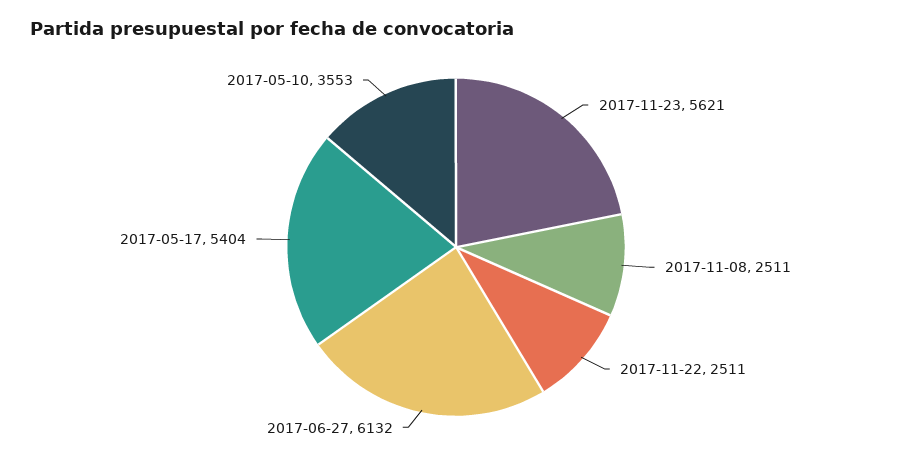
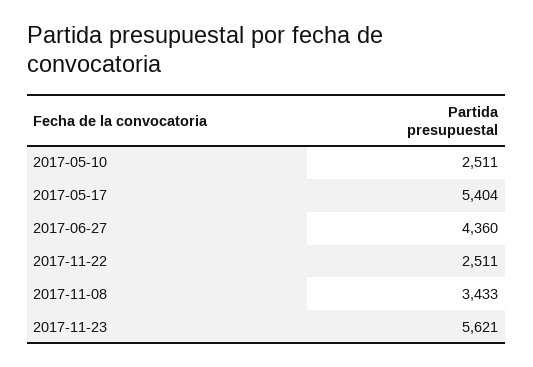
2017-11-08: 2511 -> 3433
2017-06-27: 6132 -> 4360
2017-05-10: 3553 -> 2511

